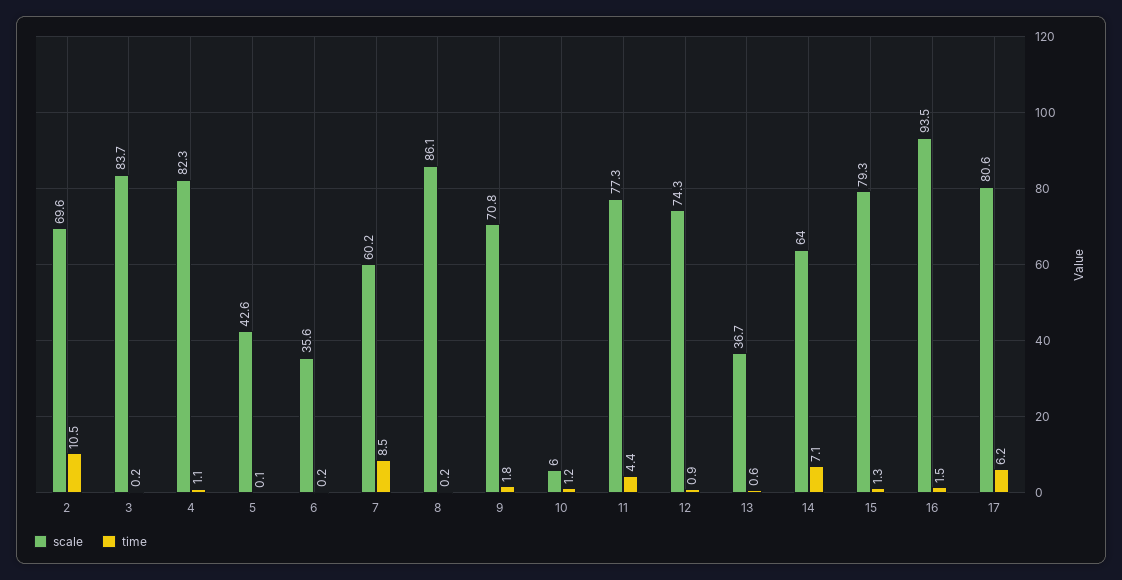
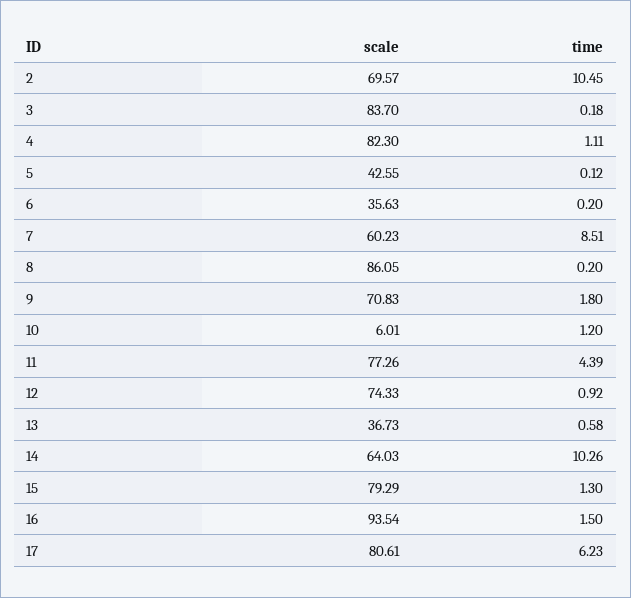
time, 14: 7.1 -> 10.26

